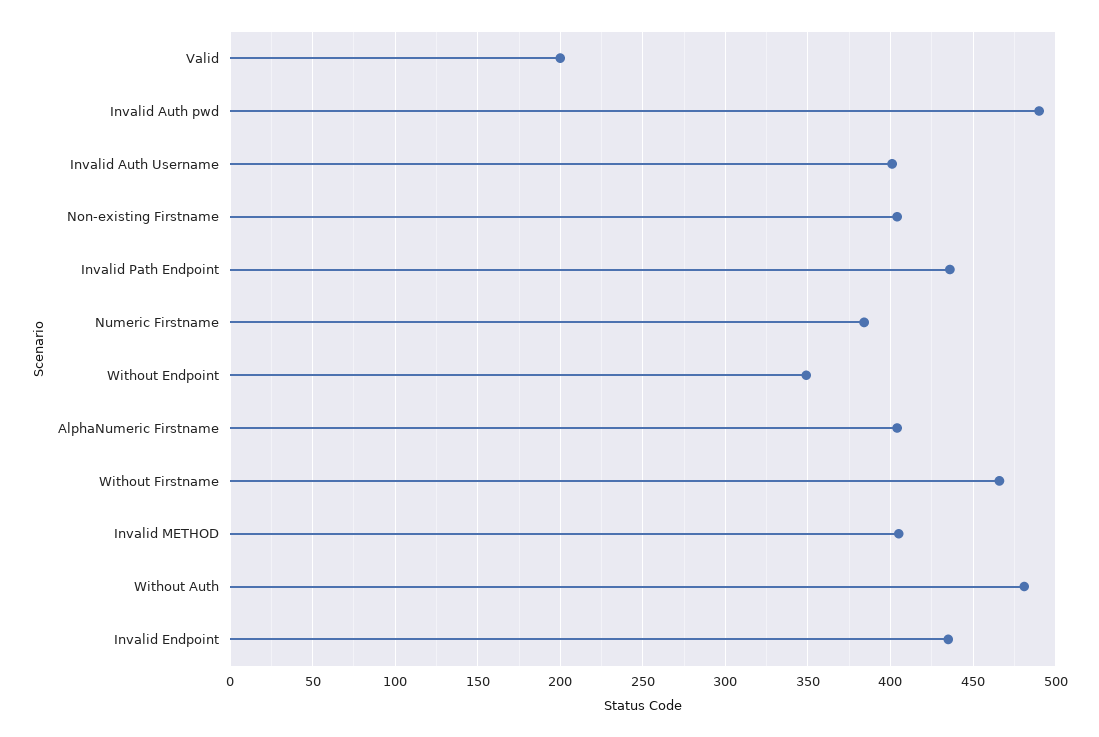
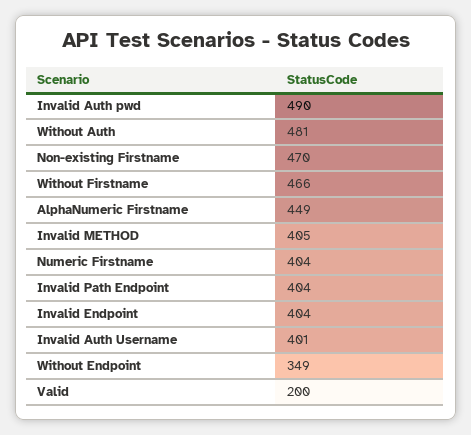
Non-existing Firstname: 405 -> 470
Invalid Path Endpoint: 435 -> 404
Numeric Firstname: 385 -> 404
AlphaNumeric Firstname: 405 -> 449
Invalid Endpoint: 435 -> 404

